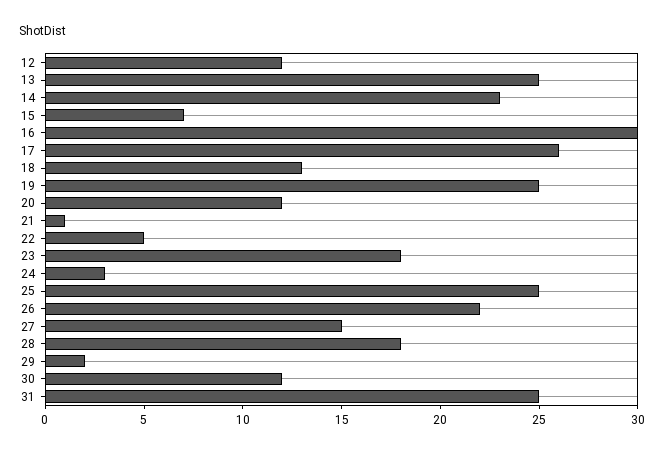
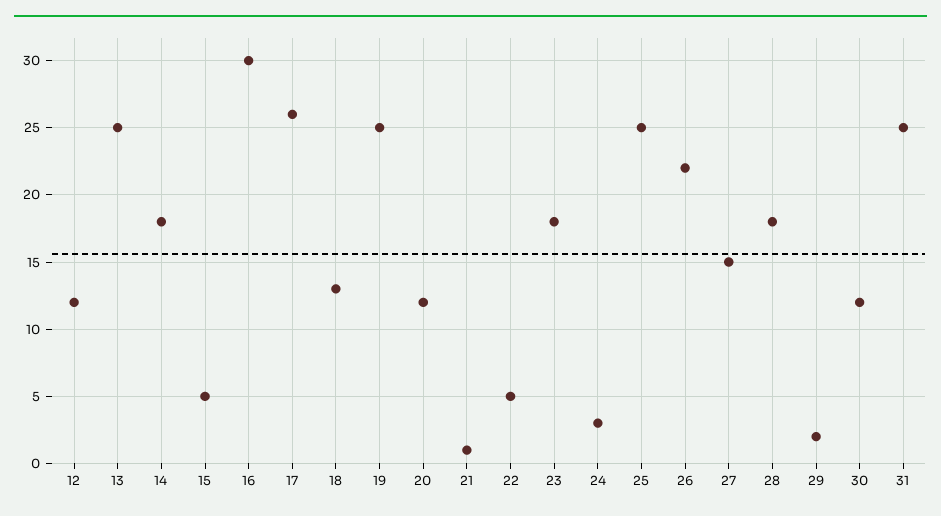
14: 23 -> 18
15: 7 -> 5

